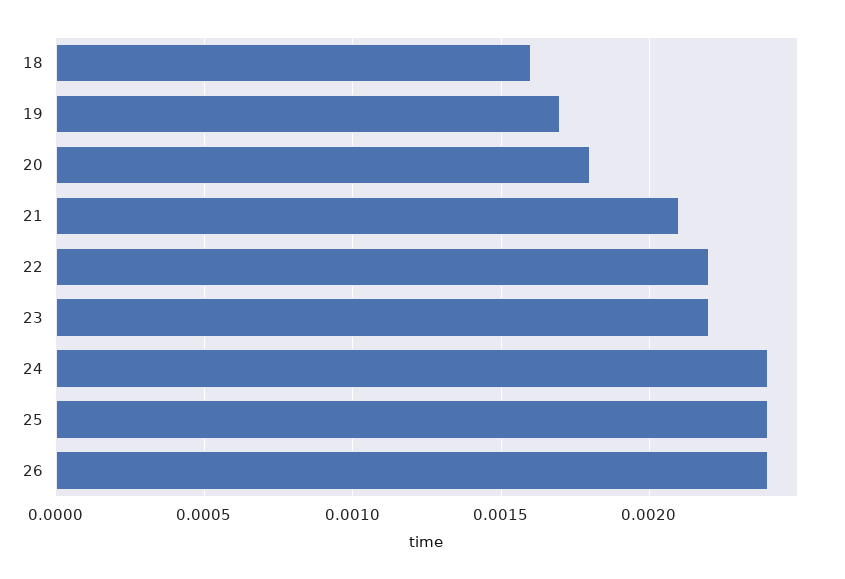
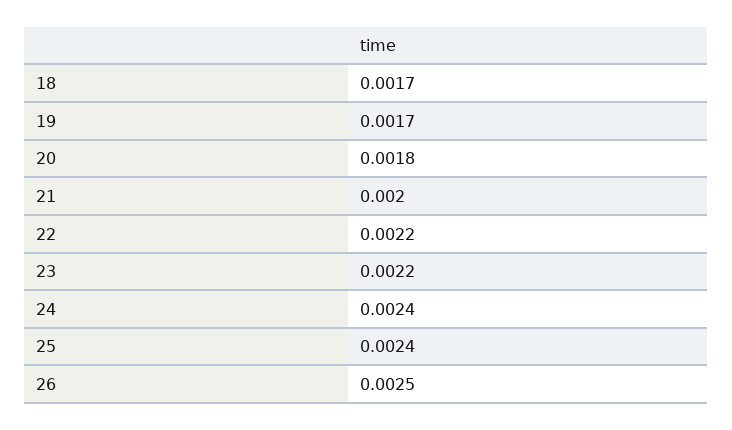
18: 0.0016 -> 0.0017
21: 0.0021 -> 0.002
26: 0.0024 -> 0.0025

